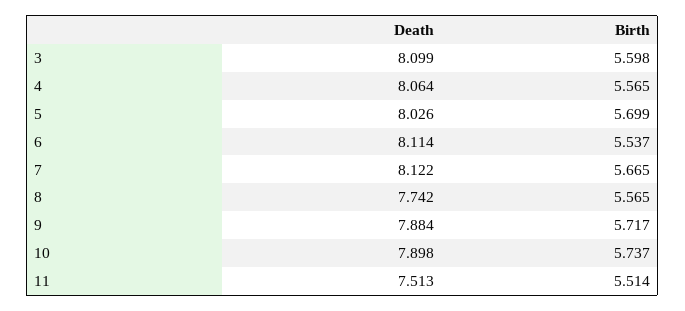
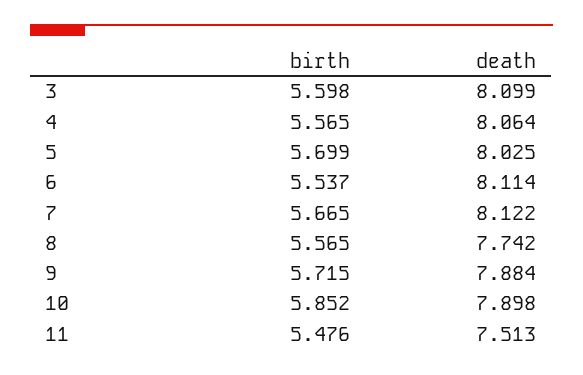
Death, 5: 8.026 -> 8.025
Birth, 9: 5.717 -> 5.715
Birth, 10: 5.737 -> 5.852
Birth, 11: 5.514 -> 5.476

